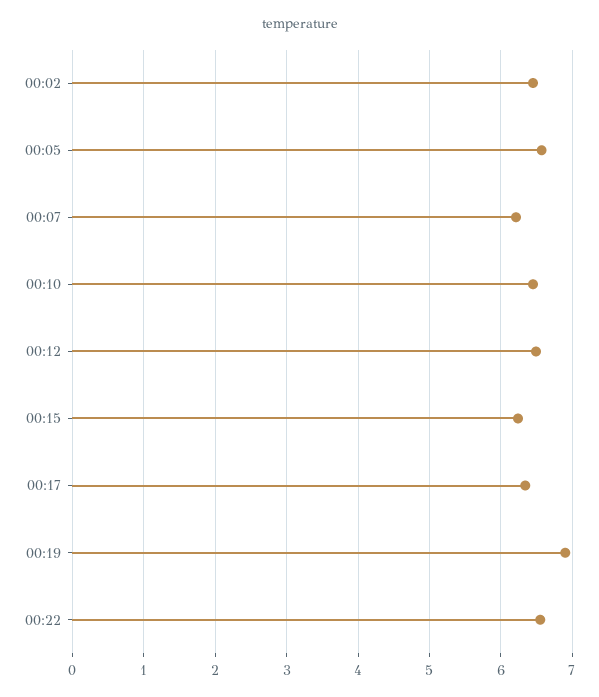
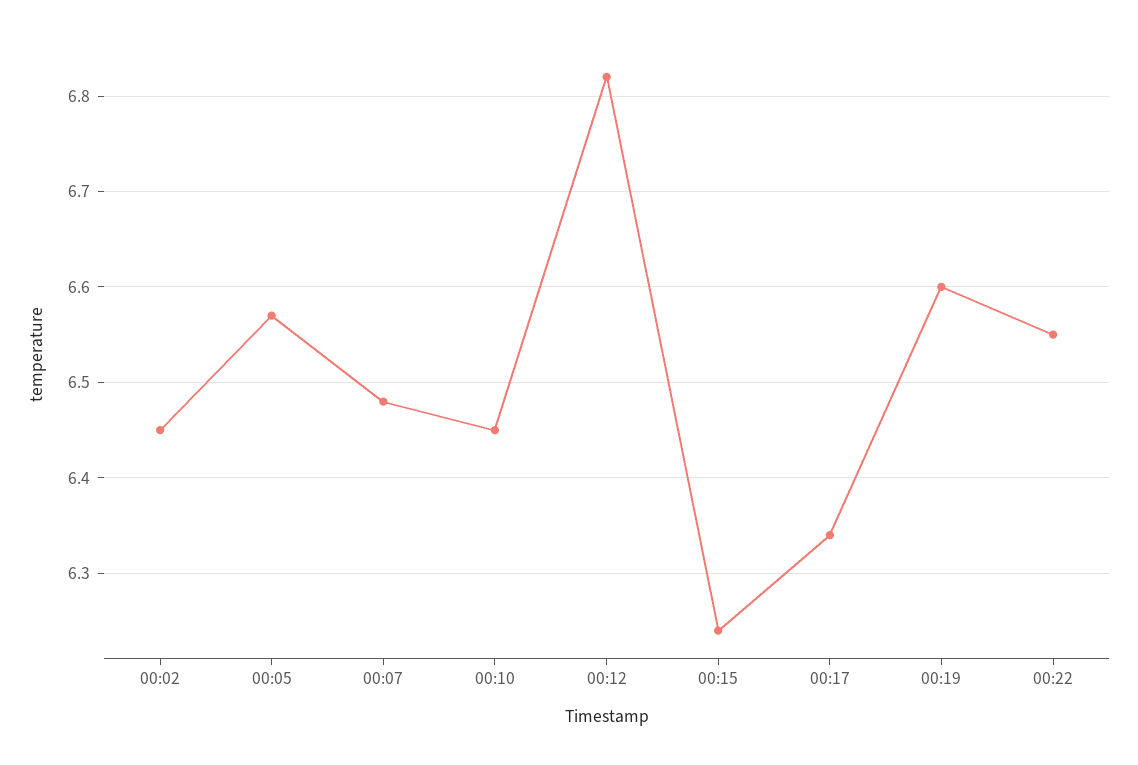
00:07: 6.2 -> 6.48
00:12: 6.5 -> 6.82
00:19: 6.9 -> 6.6

